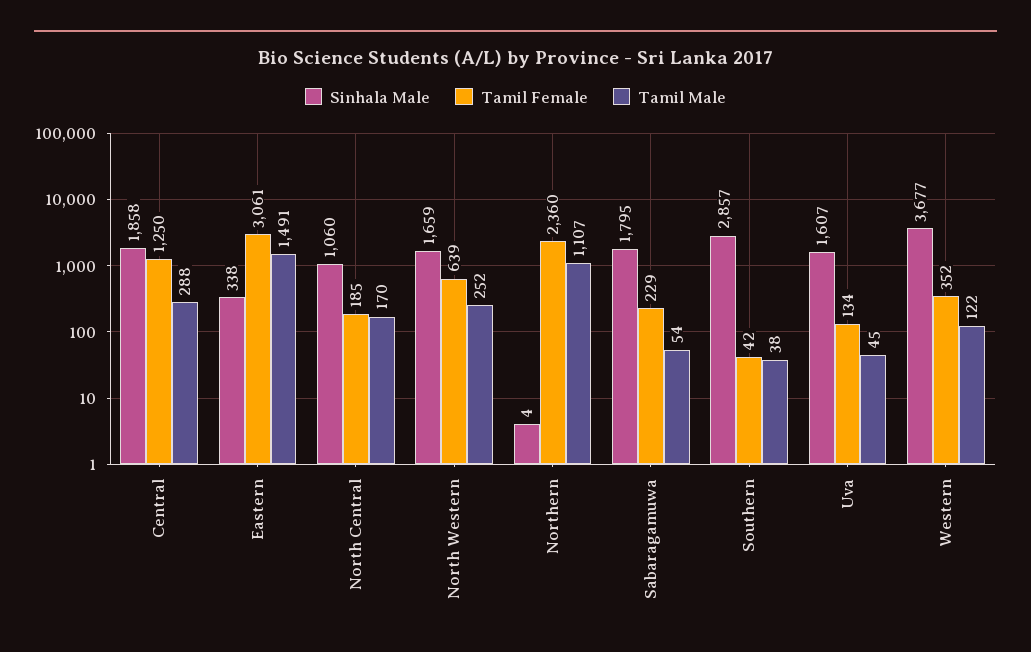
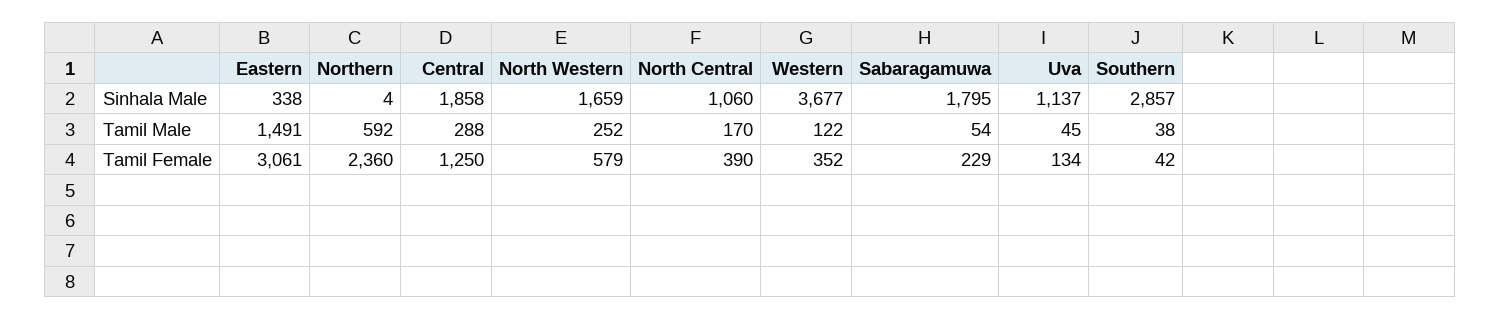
Tamil Female, North Central: 185 -> 390
Tamil Female, North Western: 639 -> 579
Tamil Male, Northern: 1107 -> 592
Sinhala Male, Uva: 1607 -> 1137

